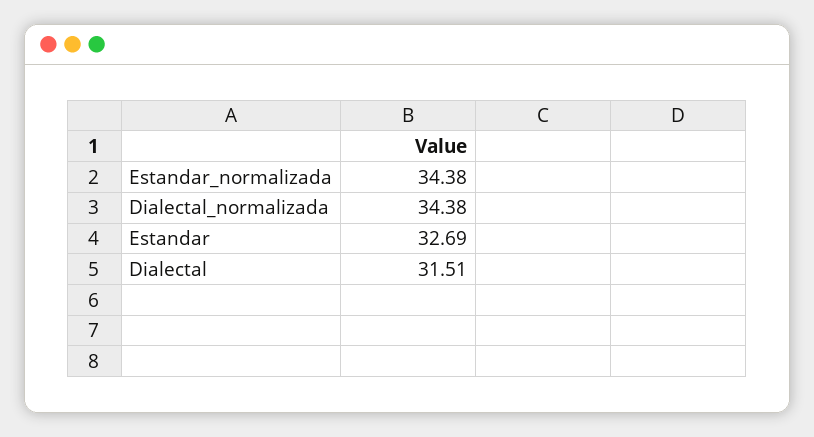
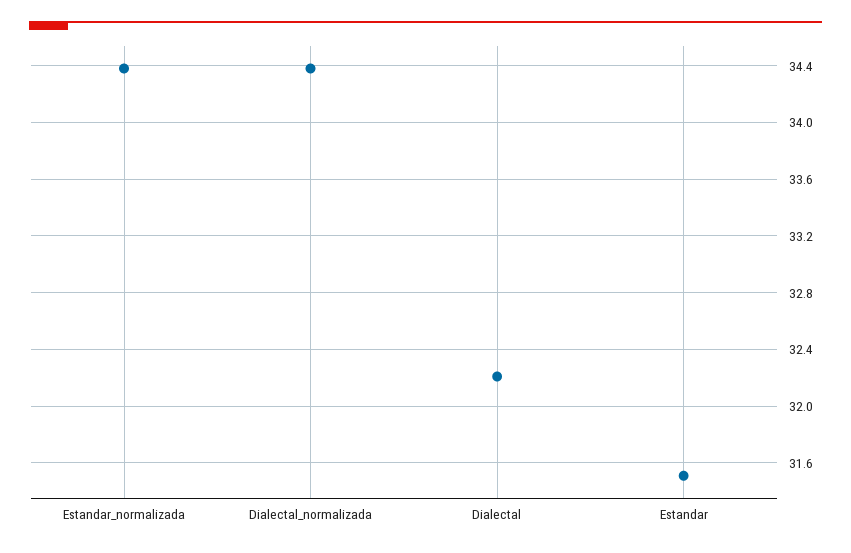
Estandar: 32.69 -> 31.5
Dialectal: 31.51 -> 32.2

